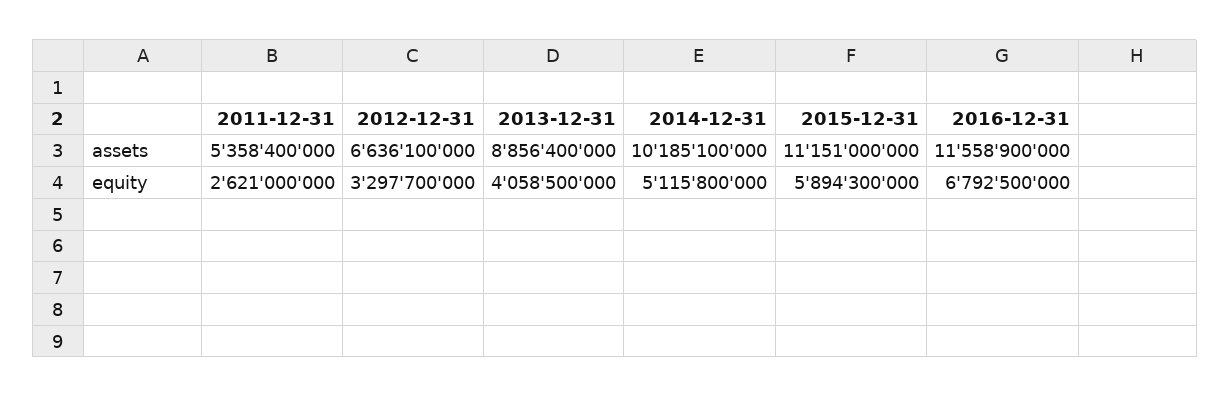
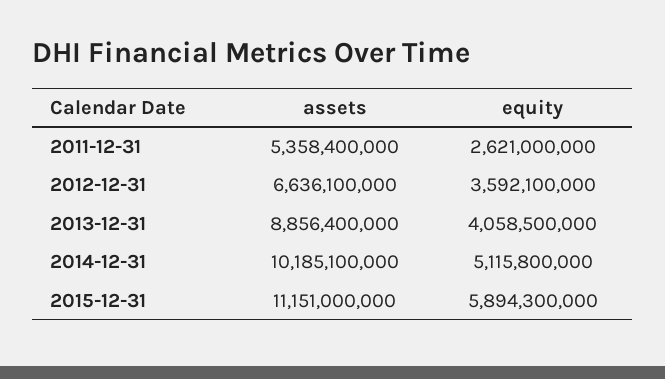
2016-12-31, assets: 11558900000 -> none
2012-12-31, equity: 3297700000 -> 3592100000
2016-12-31, equity: 6792500000 -> none

